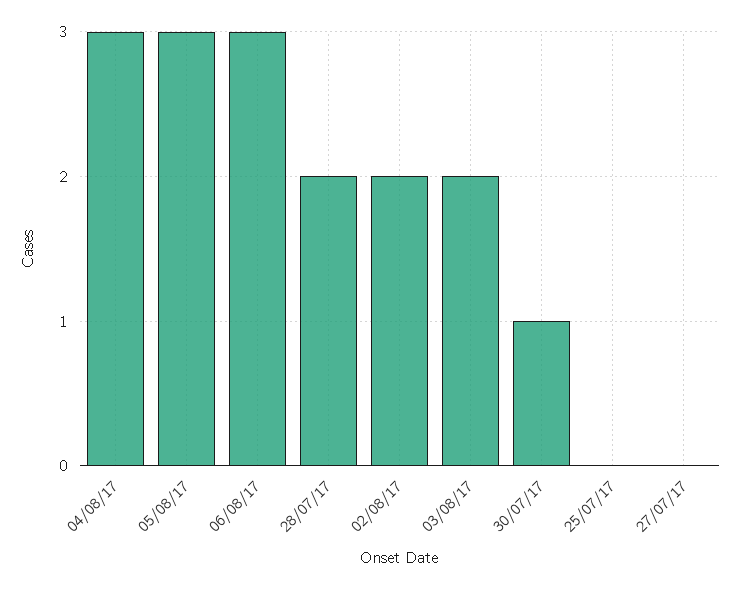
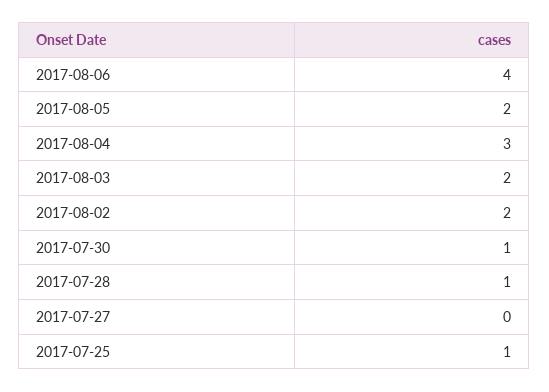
05/08/17: 3 -> 2
06/08/17: 3 -> 4
28/07/17: 2 -> 1
25/07/17: 0 -> 1

